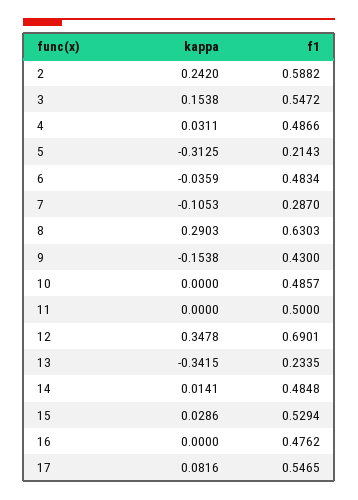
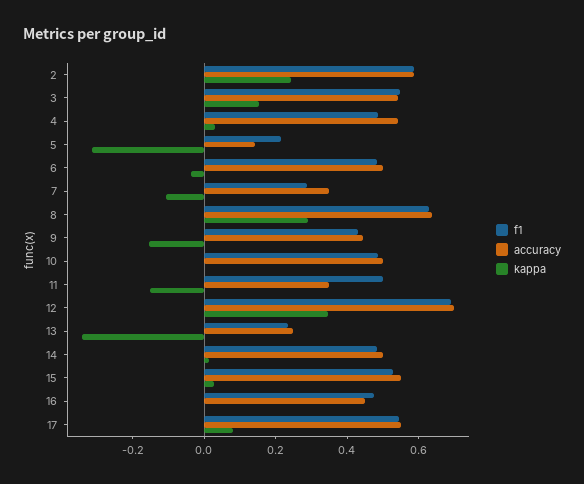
kappa, 11: 0 -> -0.15
accuracy, 2: none -> 0.6
accuracy, 3: none -> 0.55
accuracy, 4: none -> 0.55
accuracy, 5: none -> 0.15
accuracy, 6: none -> 0.5
accuracy, 7: none -> 0.35
accuracy, 8: none -> 0.65
accuracy, 9: none -> 0.45
accuracy, 10: none -> 0.5
accuracy, 11: none -> 0.35
accuracy, 12: none -> 0.7
accuracy, 13: none -> 0.25
accuracy, 14: none -> 0.5
accuracy, 15: none -> 0.55
accuracy, 16: none -> 0.45
accuracy, 17: none -> 0.55

